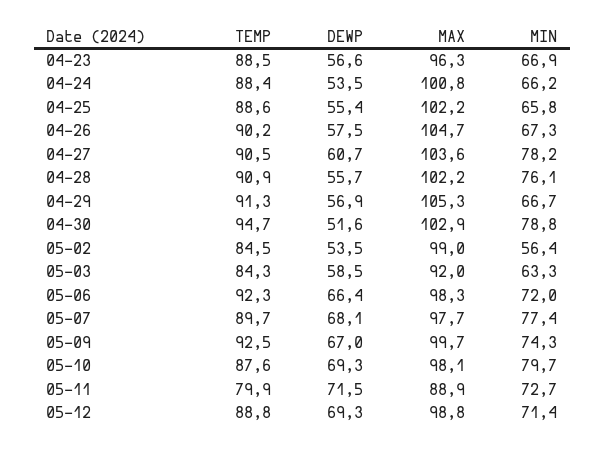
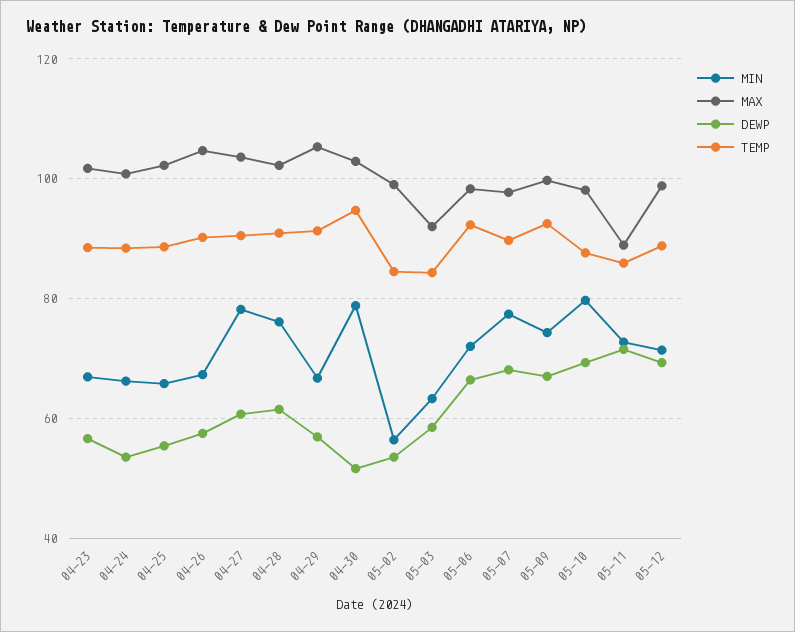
MAX, 04-23: 96.3 -> 102
DEWP, 04-28: 55.7 -> 62
TEMP, 05-11: 79.9 -> 86

